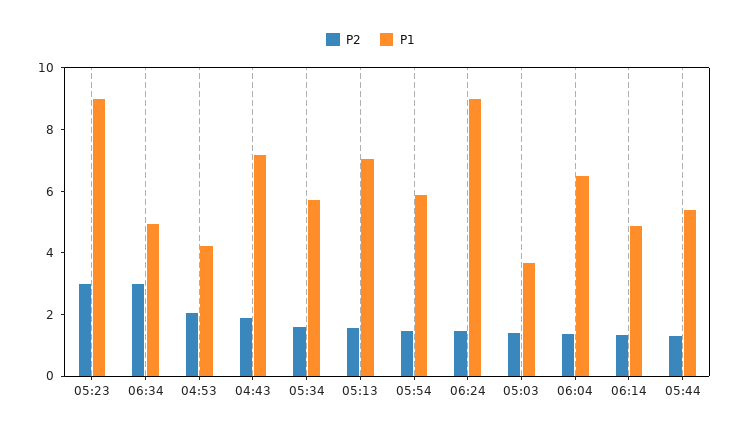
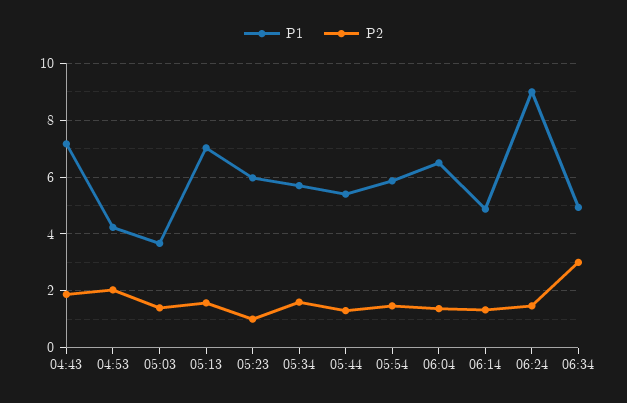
P2, 05:23: 3 -> 1
P1, 05:23: 9 -> 6

